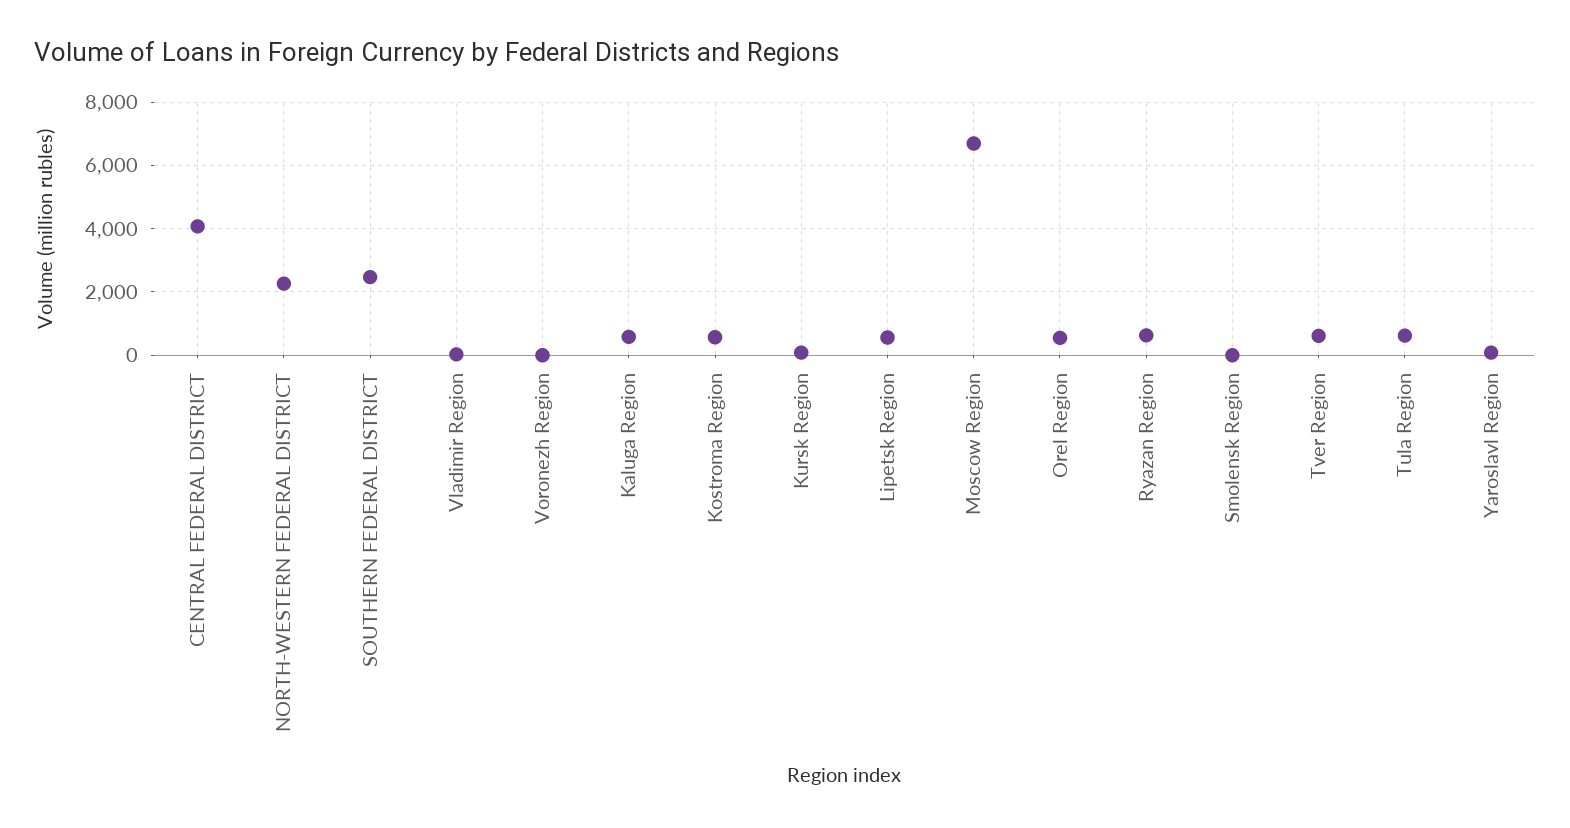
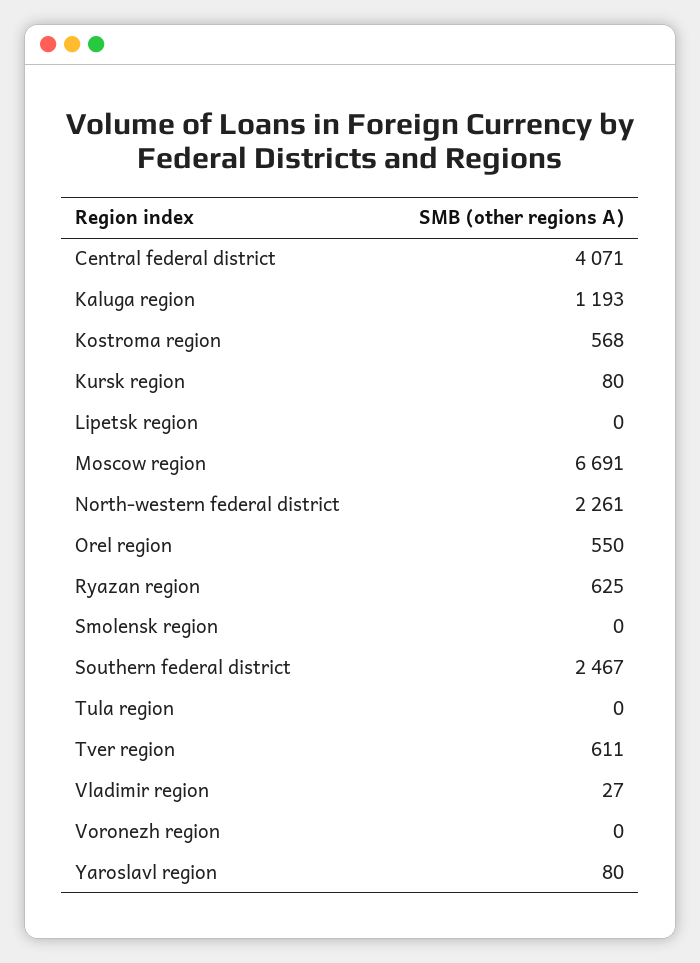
Kaluga Region: 600 -> 1193
Lipetsk Region: 600 -> 0
Tula Region: 600 -> 0

